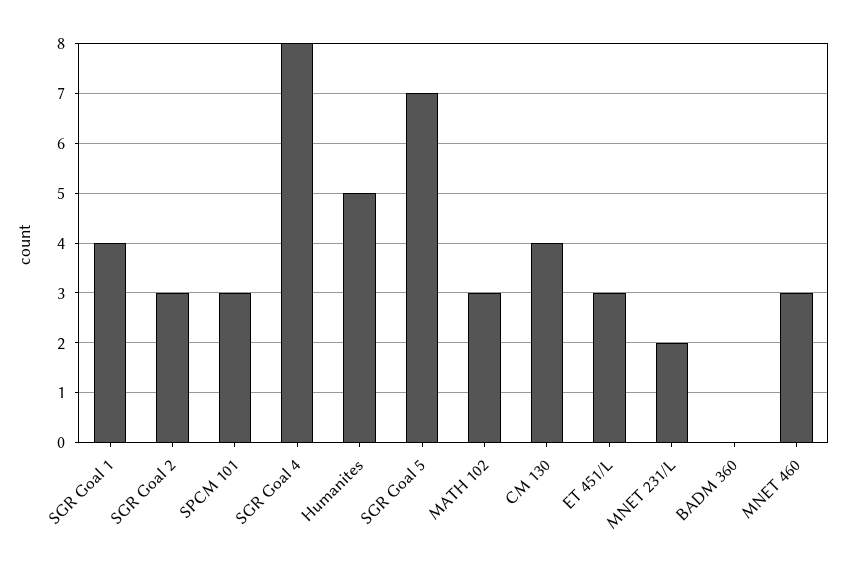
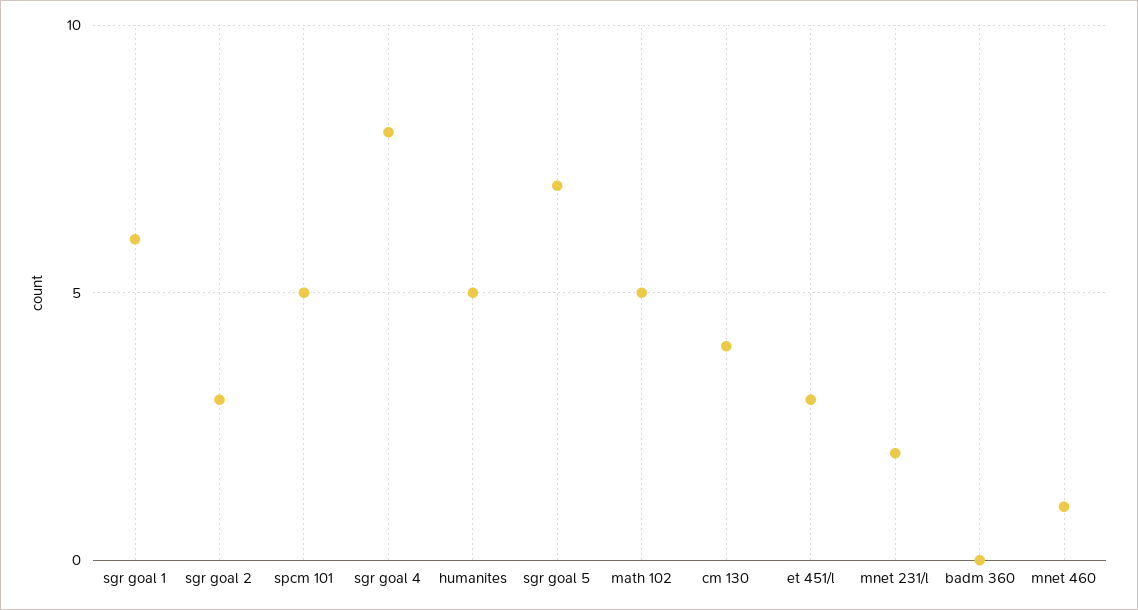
SGR Goal 1: 4 -> 6
SPCM 101: 3 -> 5
MATH 102: 3 -> 5
MNET 460: 3 -> 1

